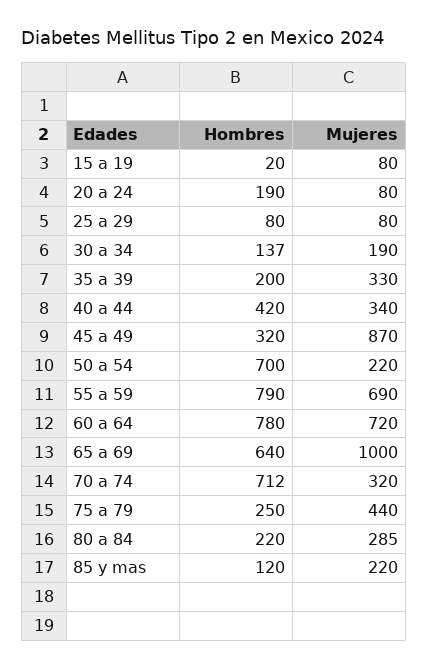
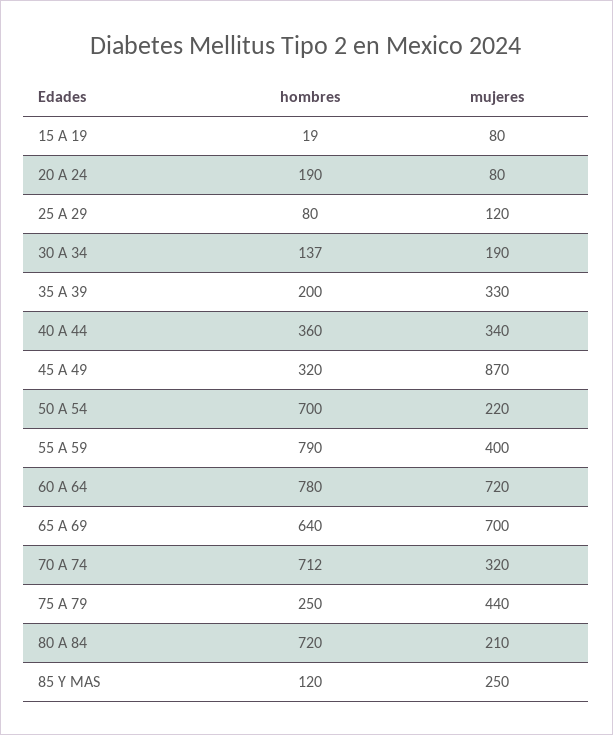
Hombres, 15 a 19: 20 -> 19
Mujeres, 25 a 29: 80 -> 120
Hombres, 40 a 44: 420 -> 360
Mujeres, 55 a 59: 690 -> 400
Mujeres, 65 a 69: 1000 -> 700
Hombres, 80 a 84: 220 -> 720
Mujeres, 80 a 84: 285 -> 210
Mujeres, 85 y mas: 220 -> 250

